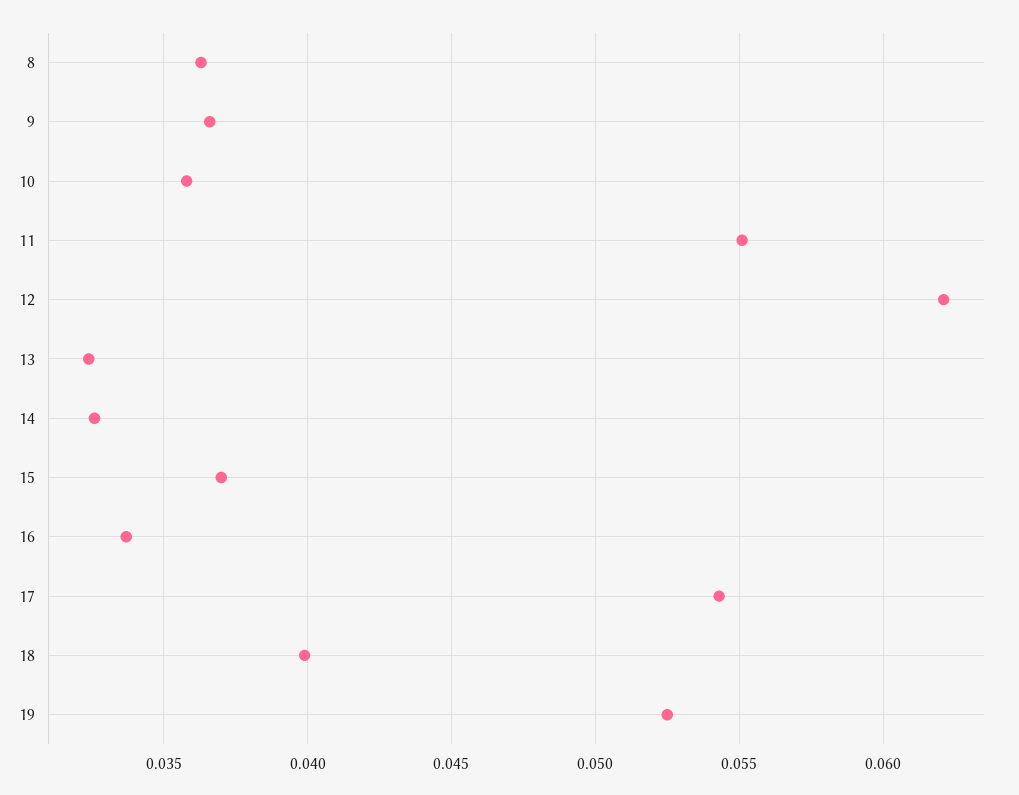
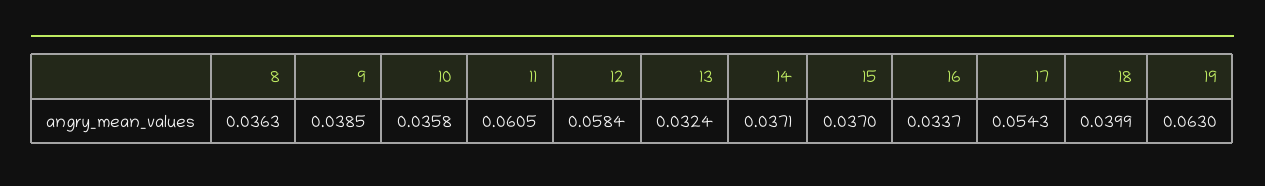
9: 0.0365 -> 0.0385
11: 0.055 -> 0.0605
12: 0.062 -> 0.0584
14: 0.0325 -> 0.0371
19: 0.0525 -> 0.063

